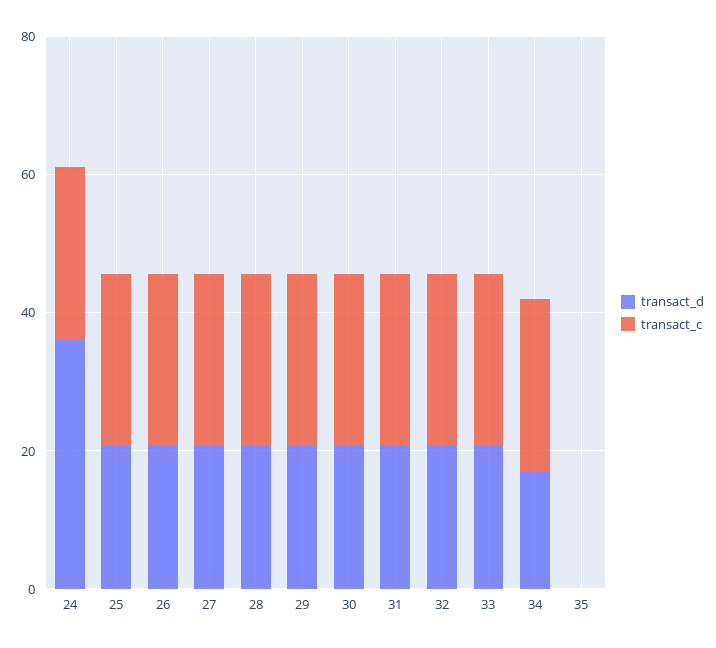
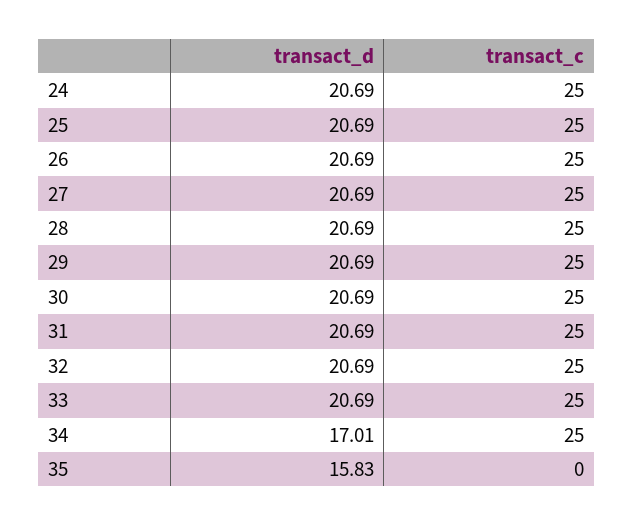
transact_d, 24: 35 -> 20.69
transact_d, 35: 0 -> 15.83

